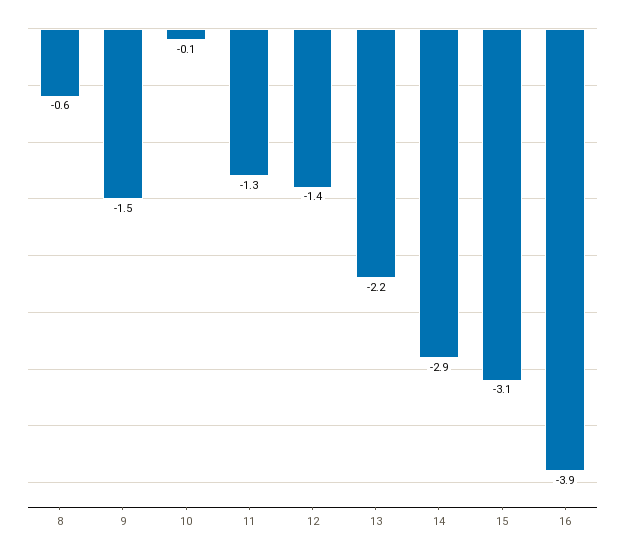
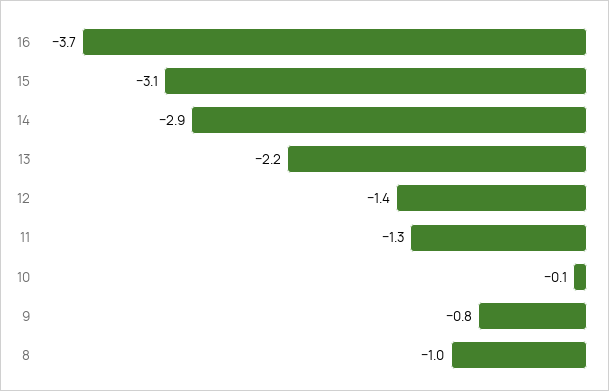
8: -0.6 -> -1
9: -1.5 -> -0.8
16: -3.9 -> -3.7

